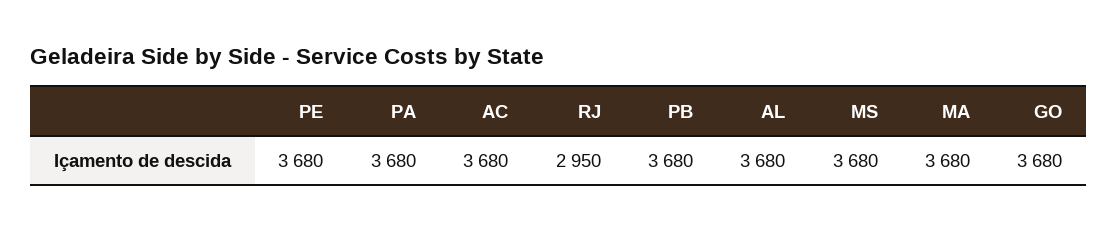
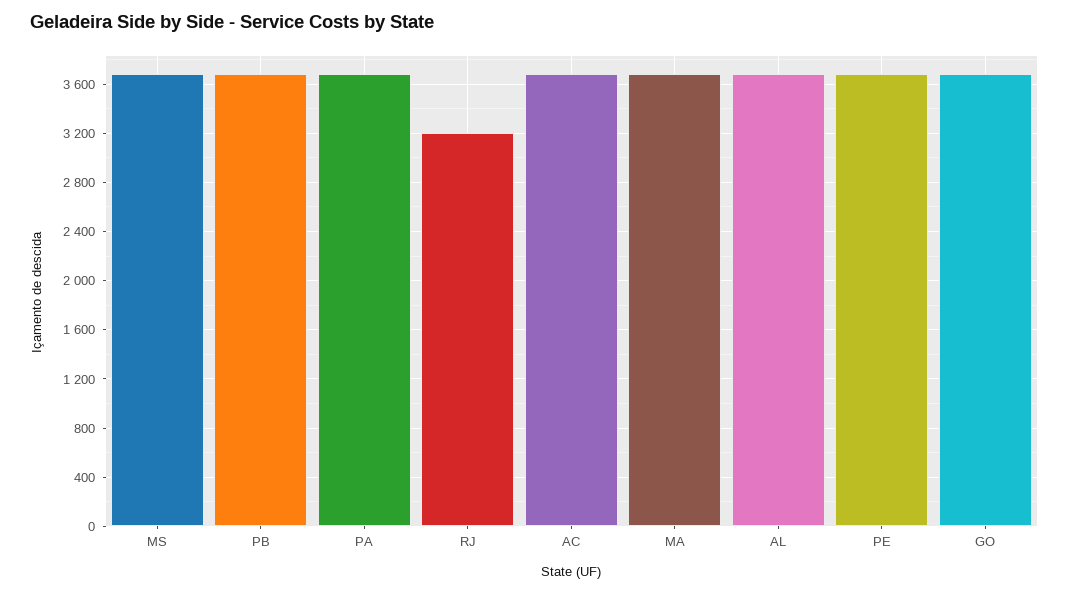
RJ: 2950 -> 3200

